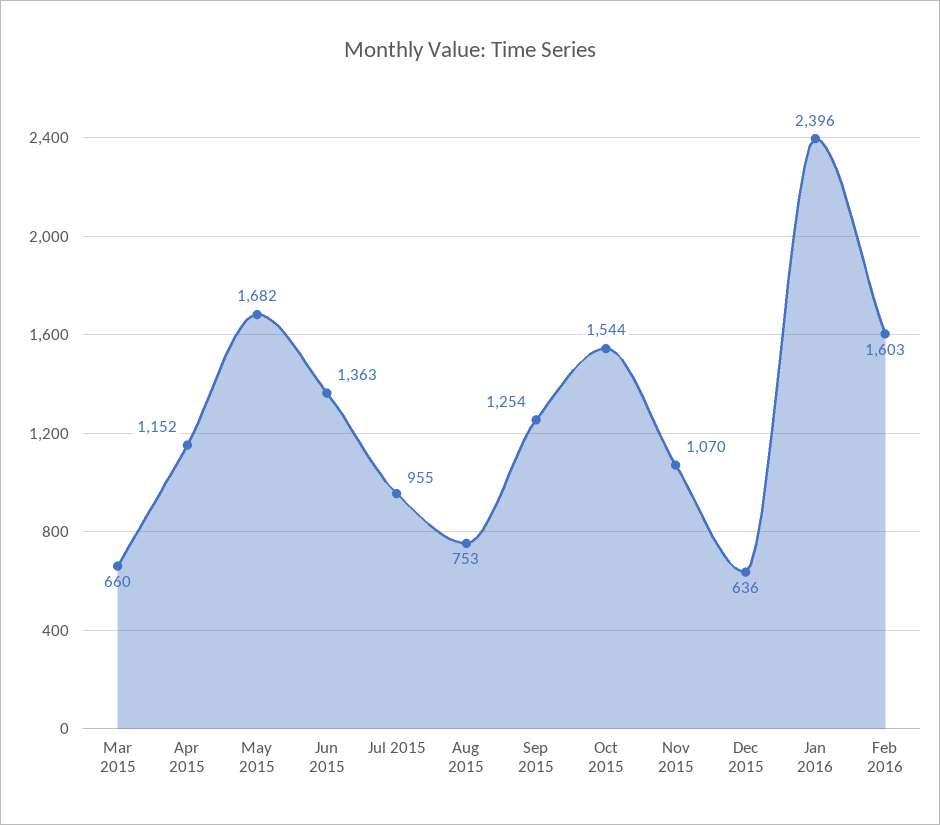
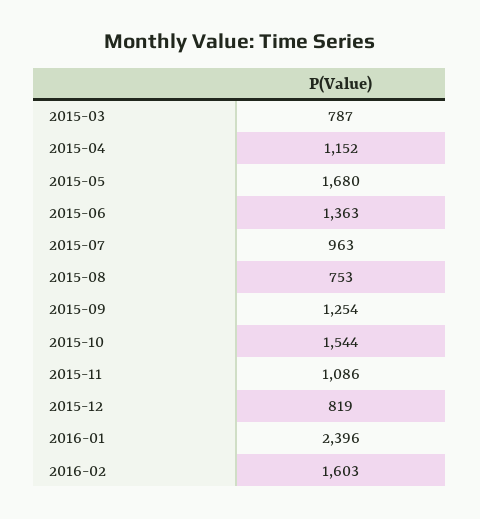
Mar 2015: 660 -> 787
May 2015: 1682 -> 1680
Jul 2015: 955 -> 963
Nov 2015: 1070 -> 1086
Dec 2015: 636 -> 819

